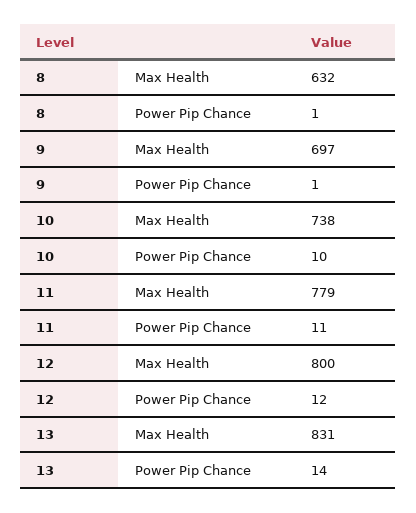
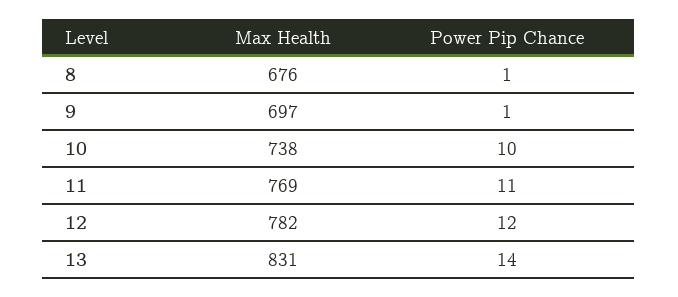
8, Max Health: 632 -> 676
11, Max Health: 779 -> 769
12, Max Health: 800 -> 782

